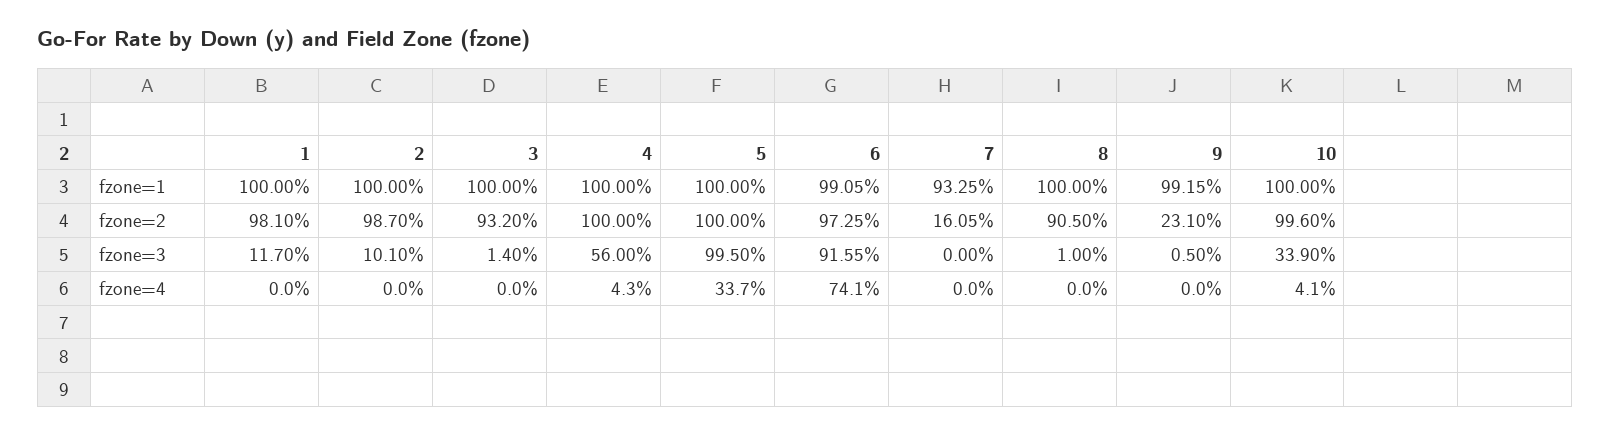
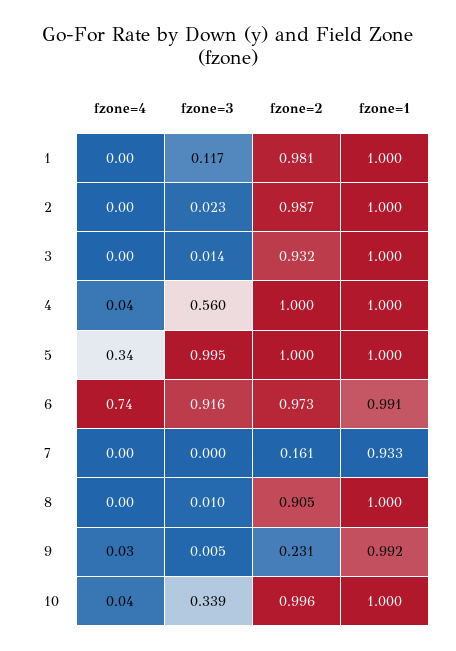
2, fzone=3: 0.101 -> 0.023
9, fzone=4: 0 -> 0.03

